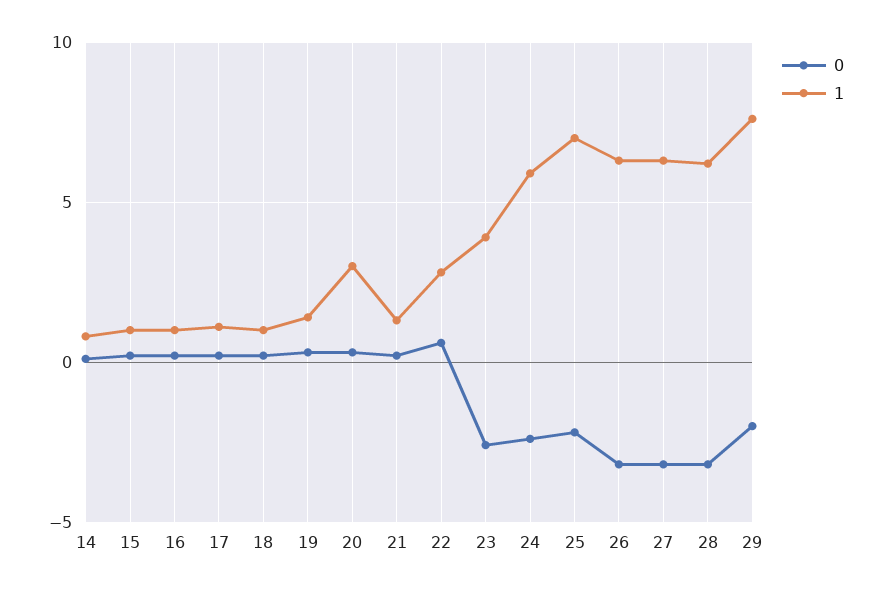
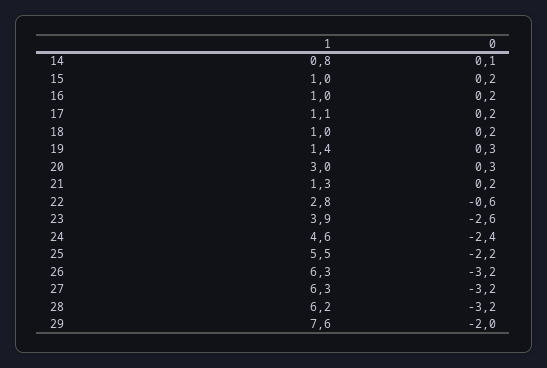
0, 22: 0.5 -> -0.6
1, 24: 6 -> 4.6
1, 25: 7 -> 5.5

